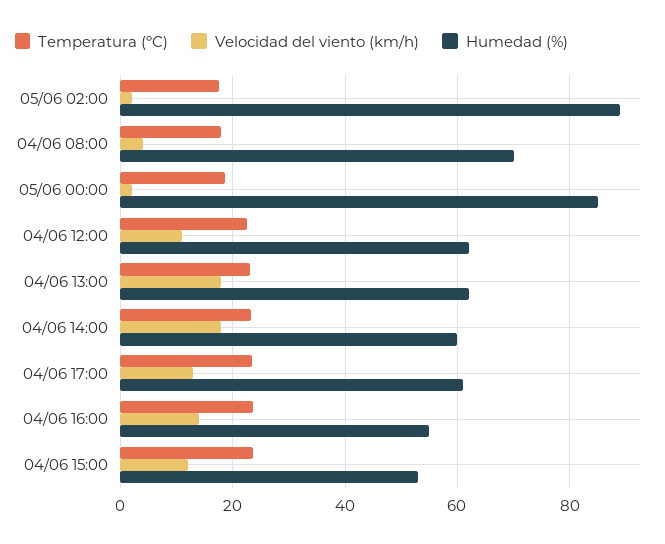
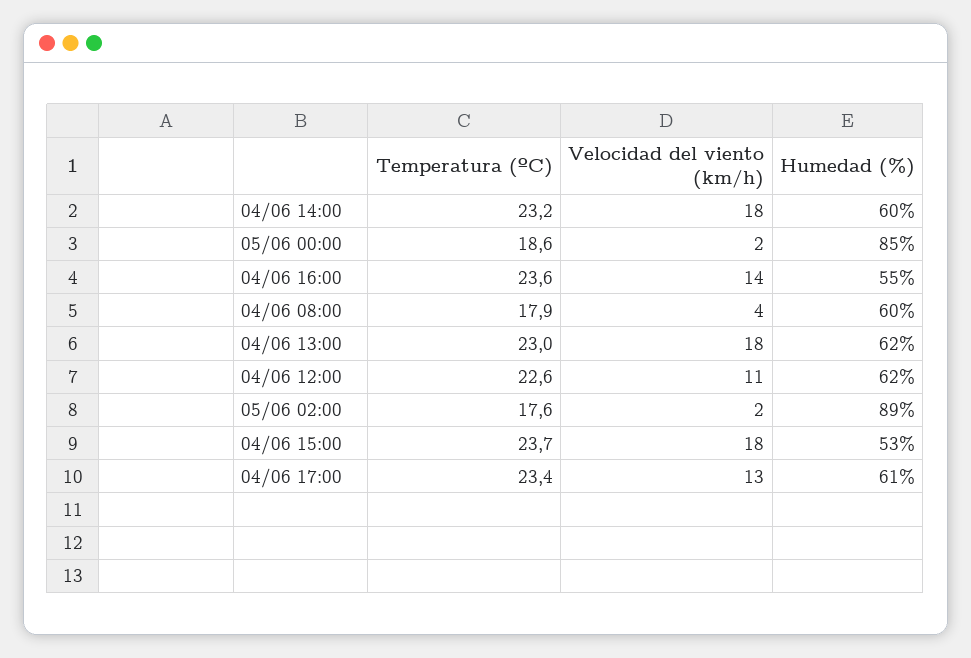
Humedad (%), 04/06 08:00: 70 -> 60
Velocidad del viento (km/h), 04/06 15:00: 12 -> 18

